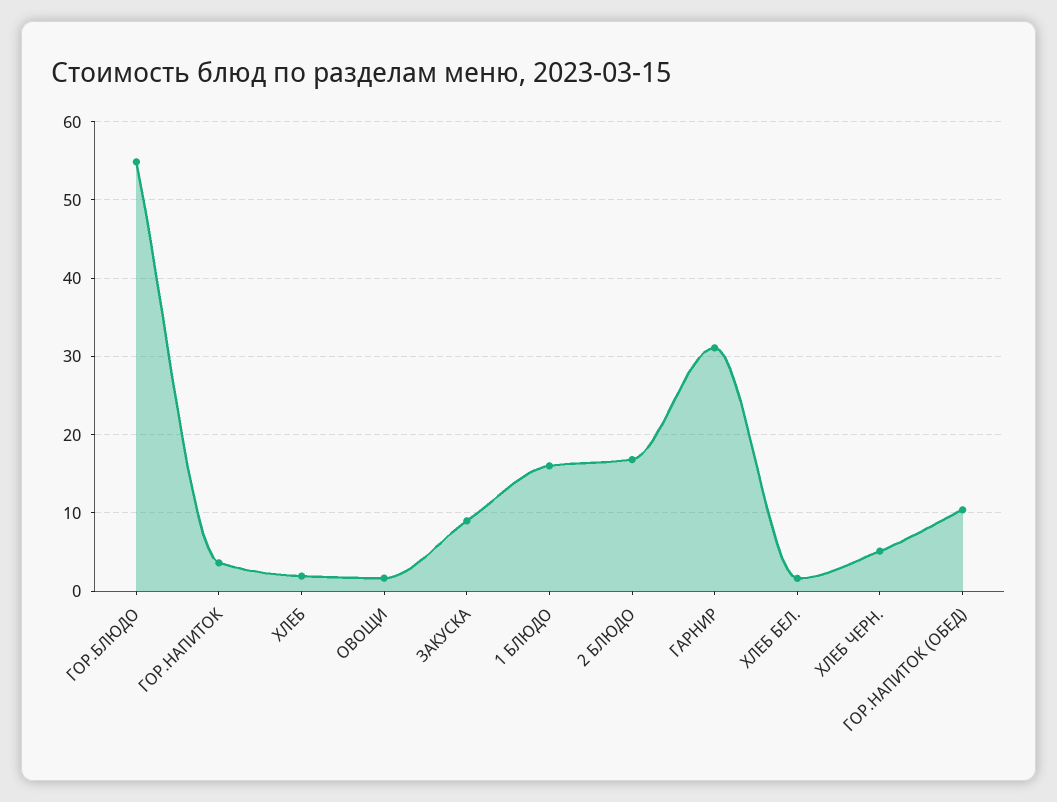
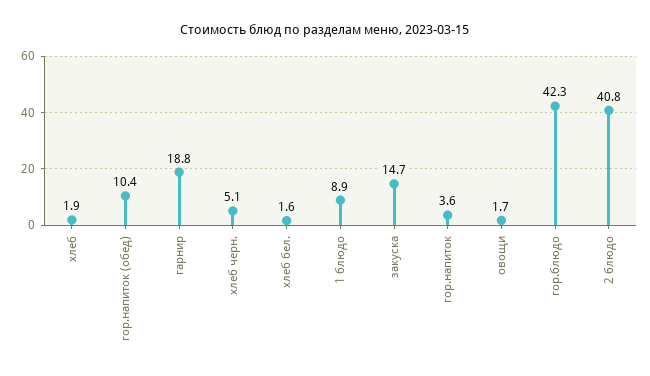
ГОР.БЛЮДО: 55 -> 42.3
ЗАКУСКА: 9 -> 14.7
1 БЛЮДО: 16 -> 8.9
2 БЛЮДО: 17 -> 40.8
ГАРНИР: 31 -> 18.8

